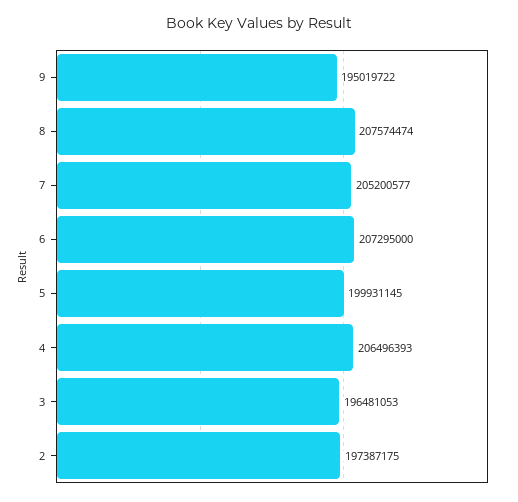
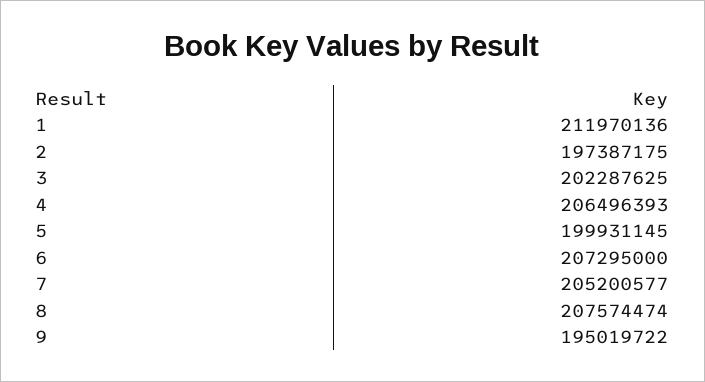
3: 196481053 -> 202287625
1: none -> 211970136

